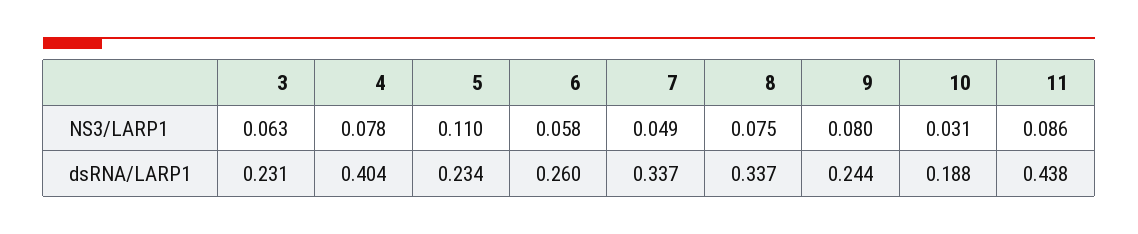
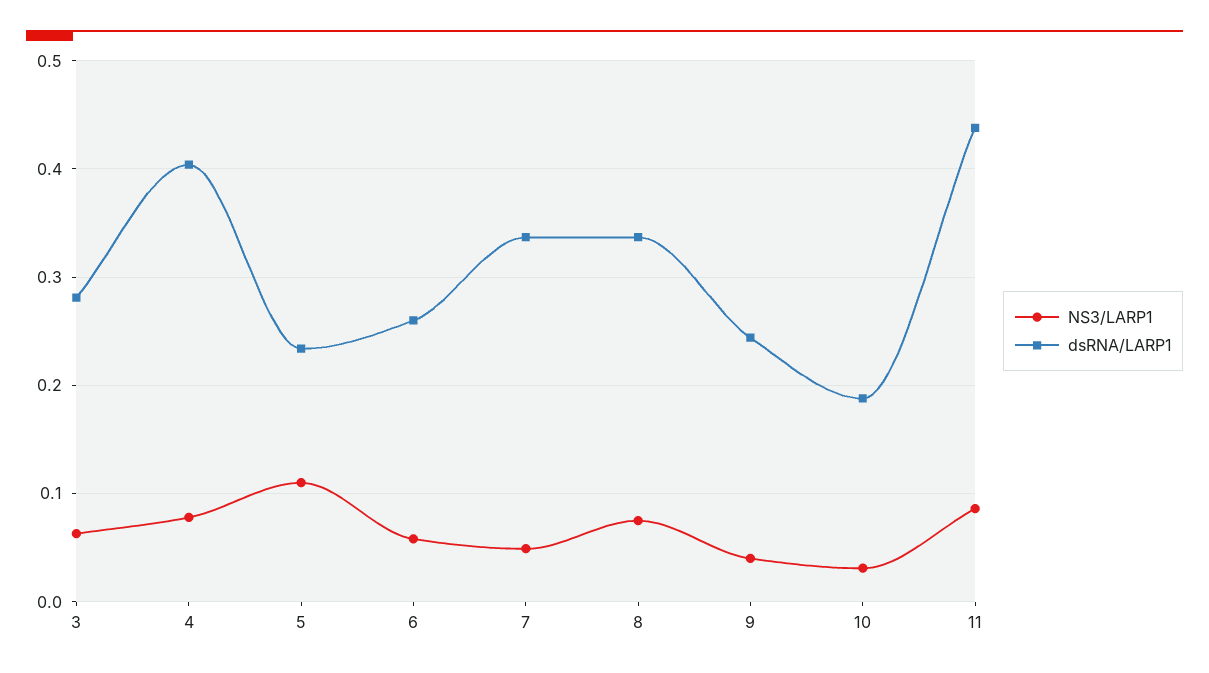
NS3/LARP1, 9: 0.08 -> 0.04
dsRNA/LARP1, 3: 0.231 -> 0.28

